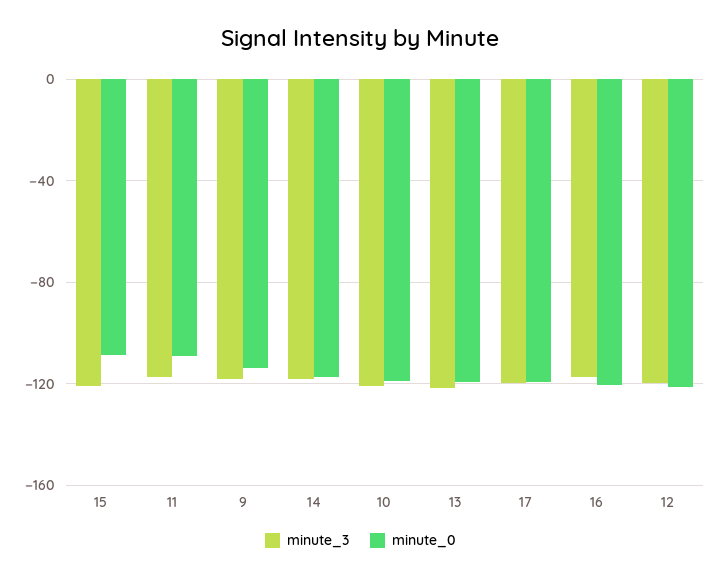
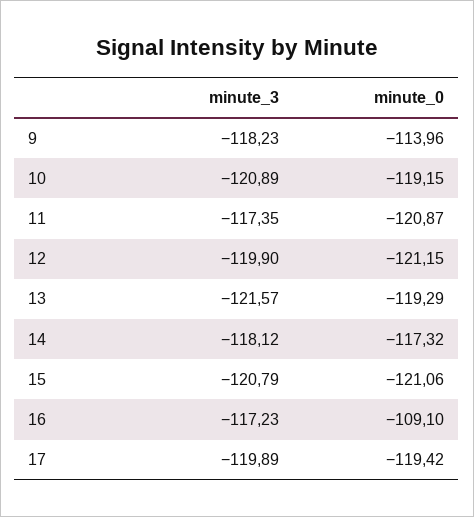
minute_0, 15: -110 -> -121.06
minute_0, 11: -110 -> -120.87
minute_0, 16: -120 -> -109.1

